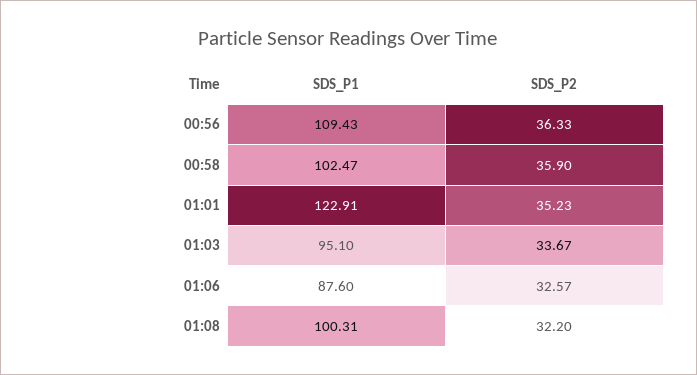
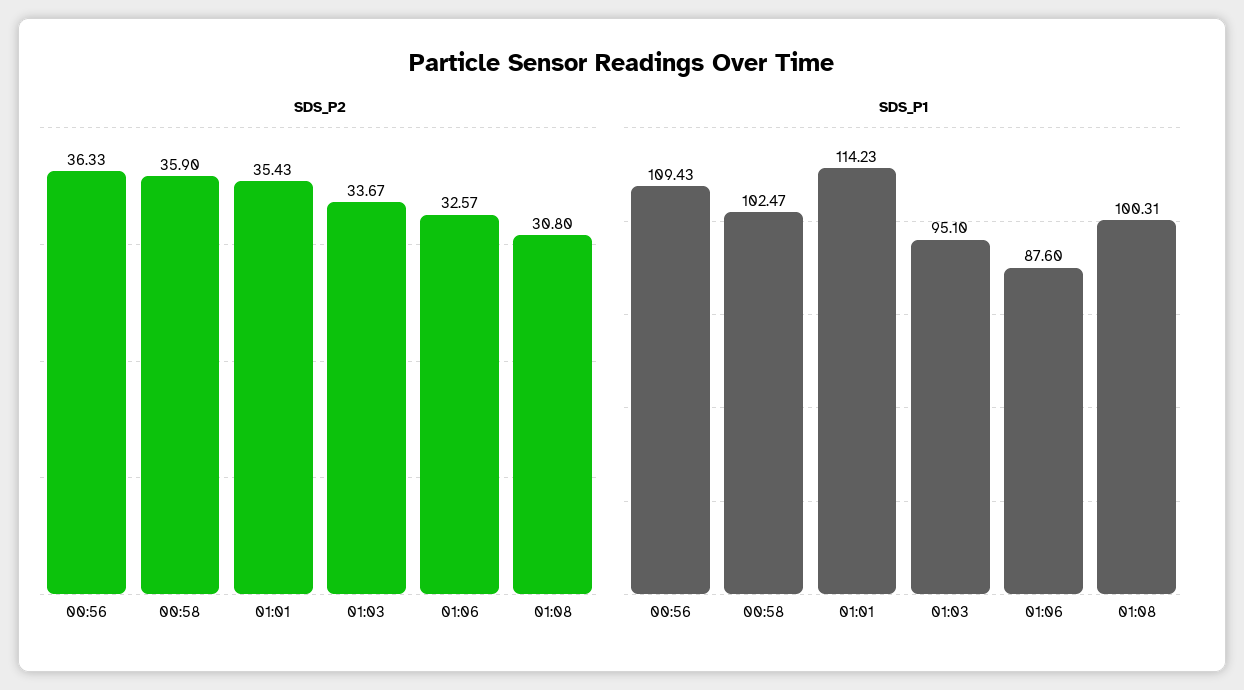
SDS_P1, 01:01: 122.91 -> 114.23
SDS_P2, 01:01: 35.23 -> 35.43
SDS_P2, 01:08: 32.2 -> 30.8

